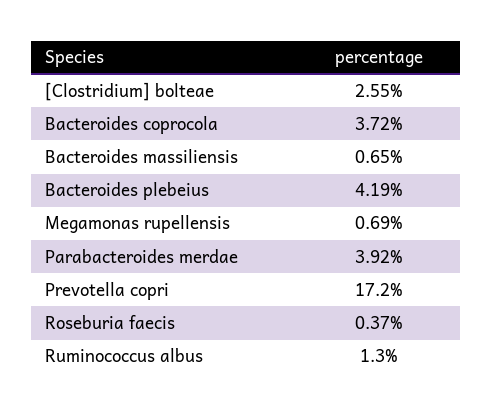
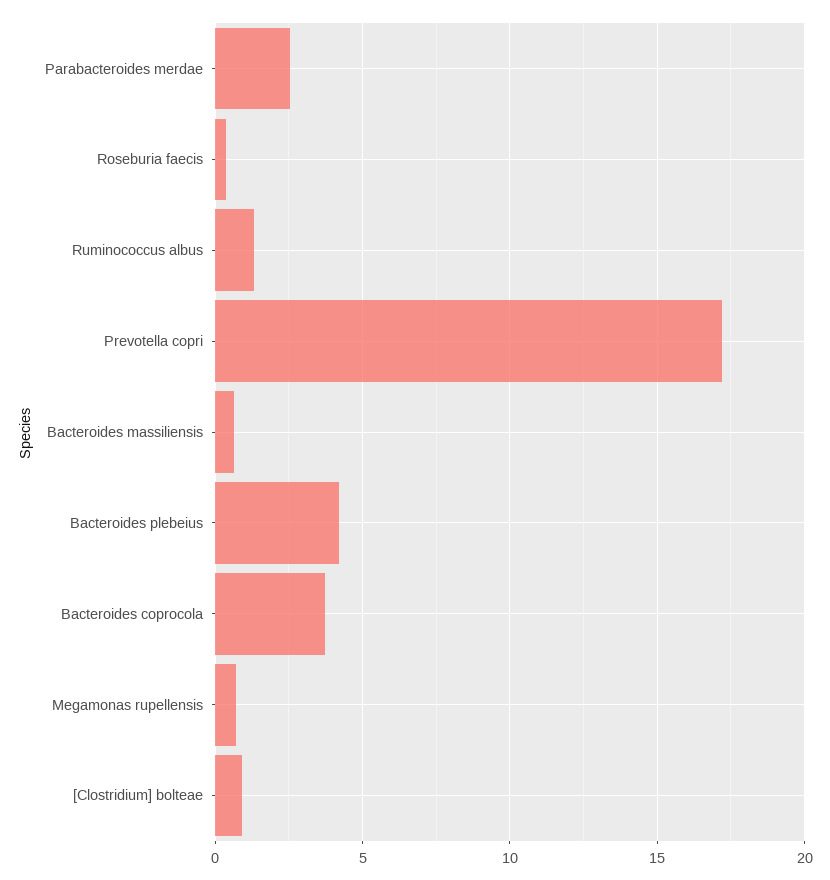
[Clostridium] bolteae: 2.55 -> 1
Parabacteroides merdae: 3.92 -> 2.5

